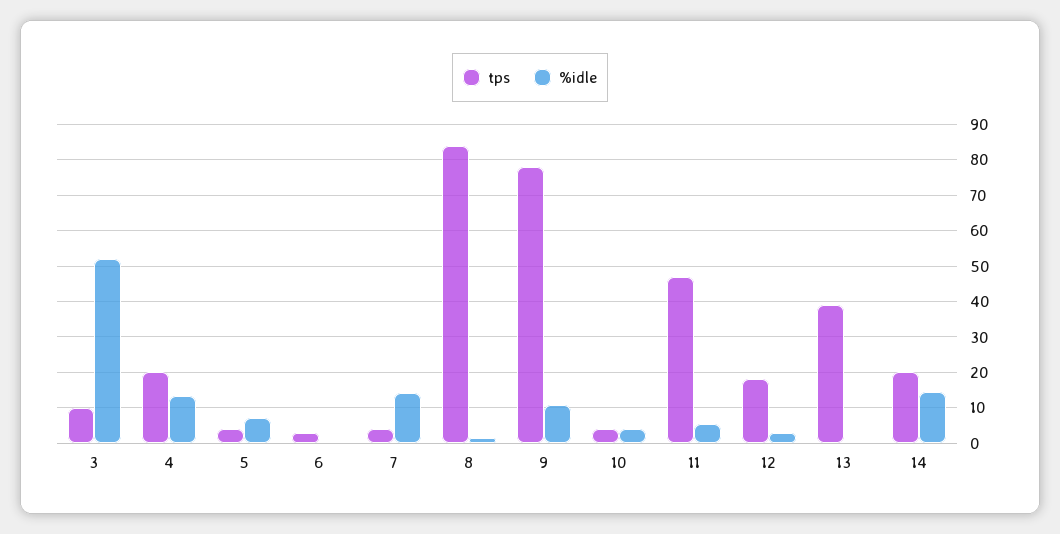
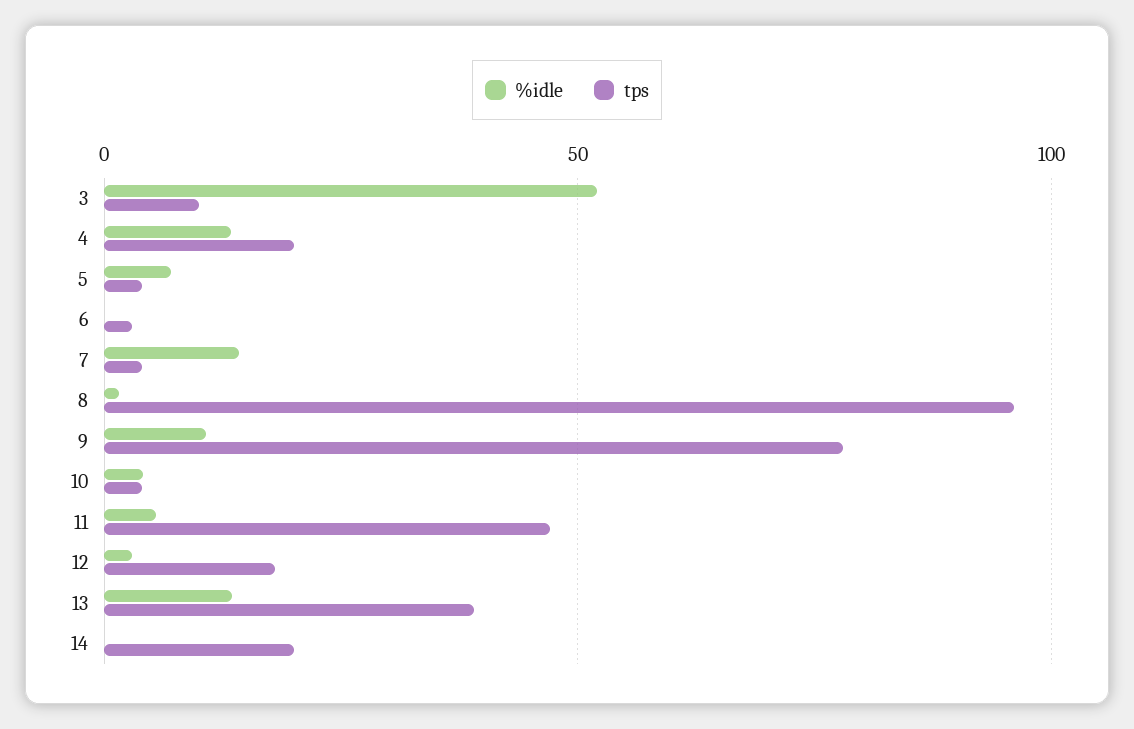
tps, 8: 84 -> 95
%idle, 13: 0 -> 15
%idle, 14: 14 -> 0

